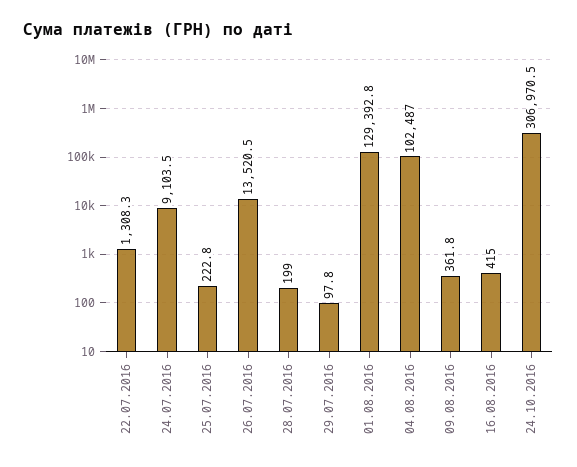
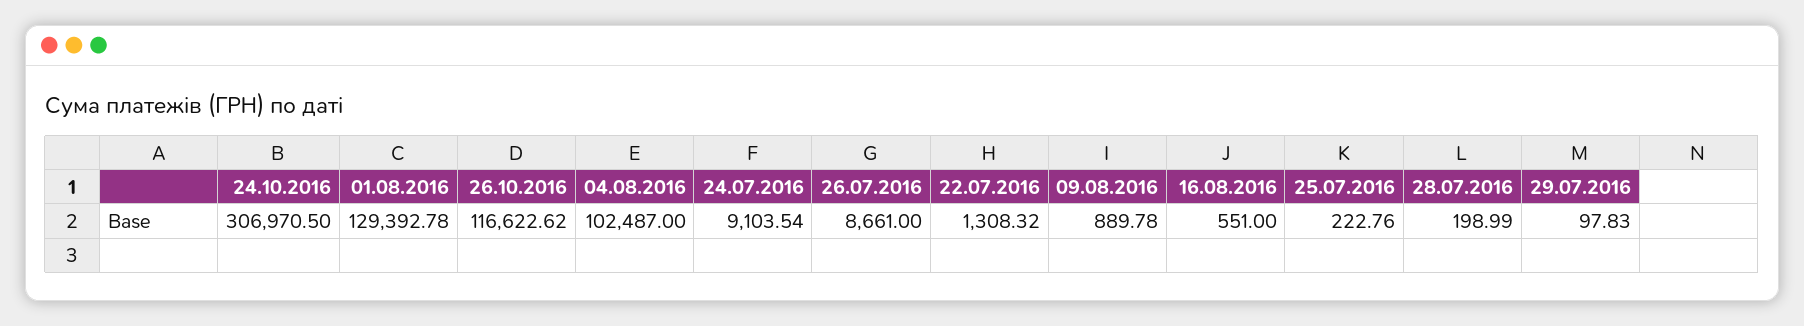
26.07.2016: 13520.5 -> 8661
09.08.2016: 361.8 -> 889.78
16.08.2016: 415 -> 551
26.10.2016: none -> 116622.62

